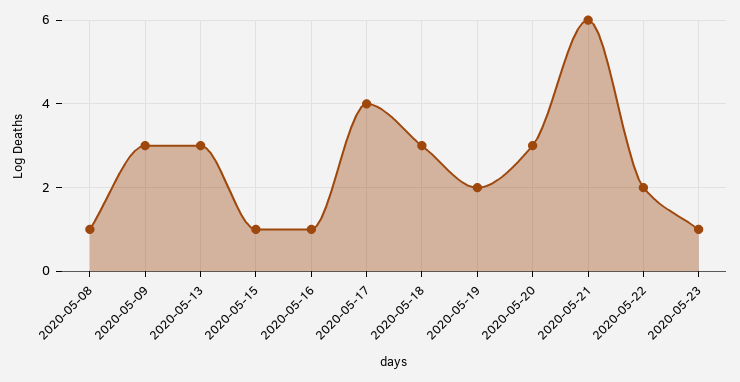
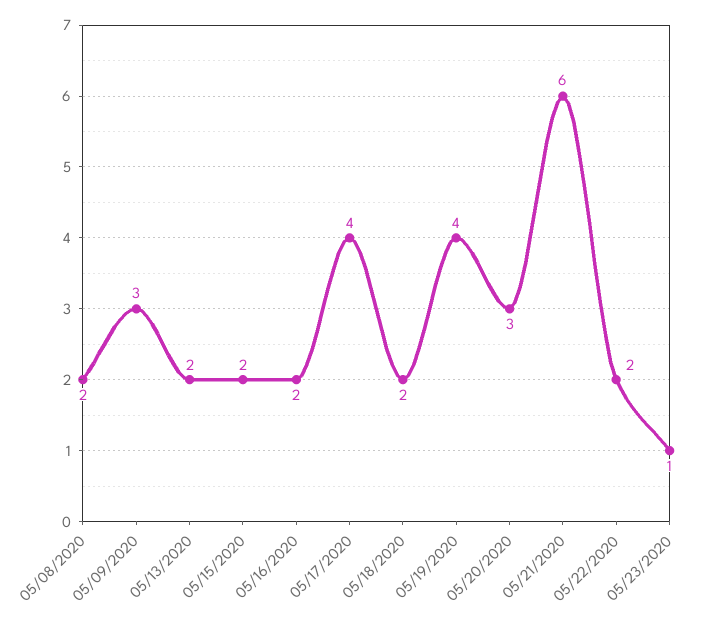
2020-05-08: 1 -> 2
2020-05-13: 3 -> 2
2020-05-15: 1 -> 2
2020-05-16: 1 -> 2
2020-05-18: 3 -> 2
2020-05-19: 2 -> 4

